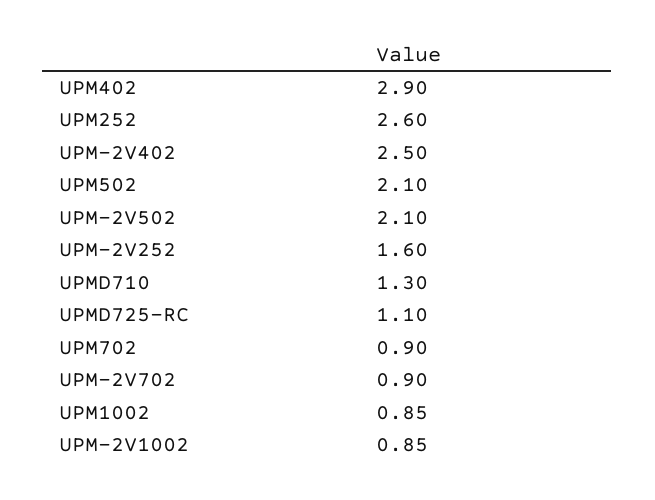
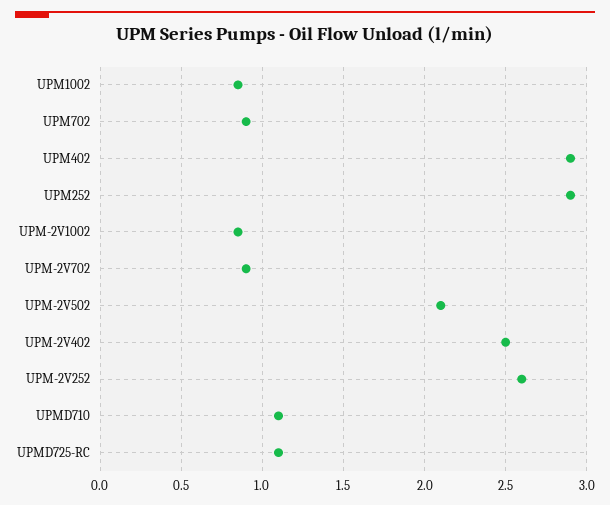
UPM252: 2.6 -> 2.9
UPM502: 2.1 -> none
UPM-2V252: 1.6 -> 2.6
UPMD710: 1.3 -> 1.1

